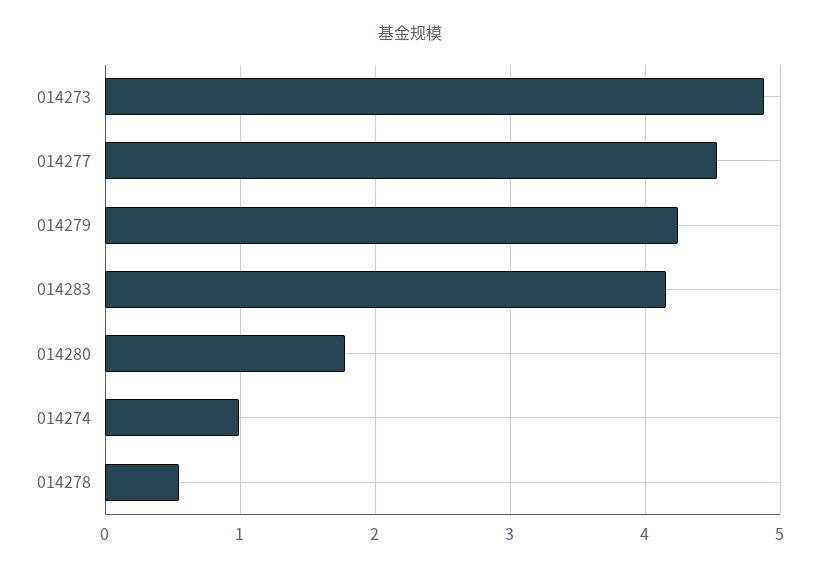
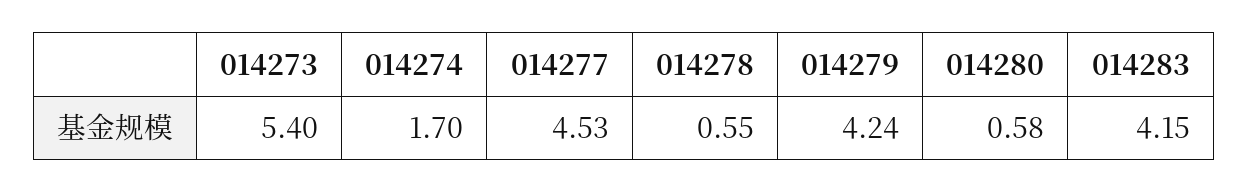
014273: 4.9 -> 5.4
014280: 1.8 -> 0.58
014274: 1 -> 1.7

